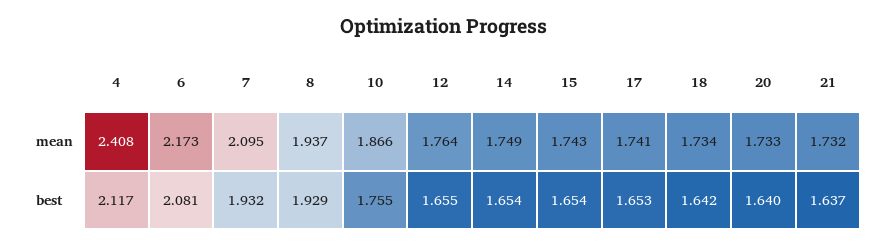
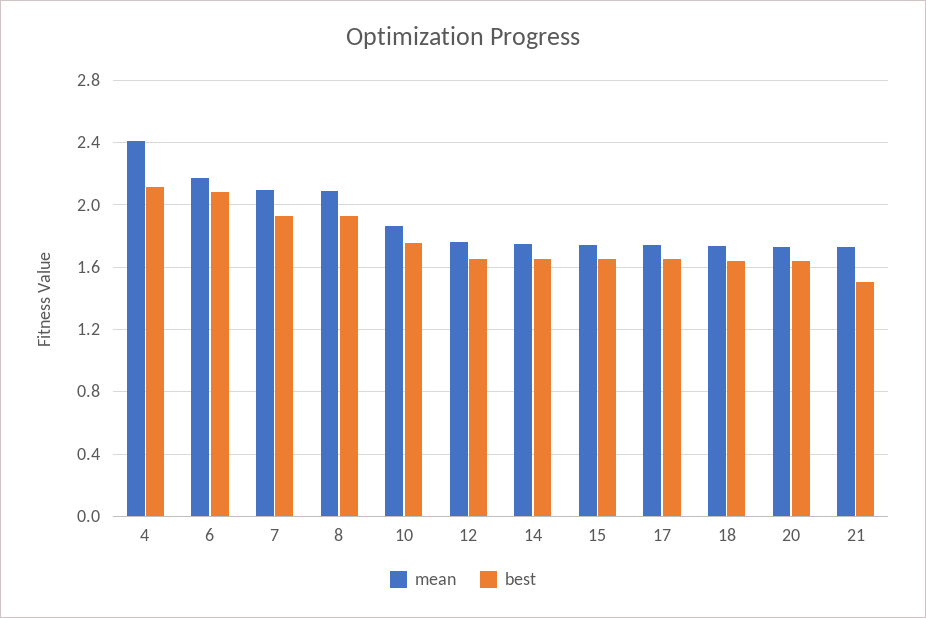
mean, 8: 1.937 -> 2.1
best, 21: 1.637 -> 1.5

